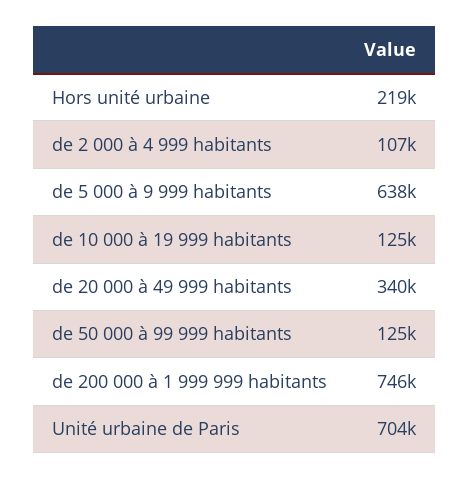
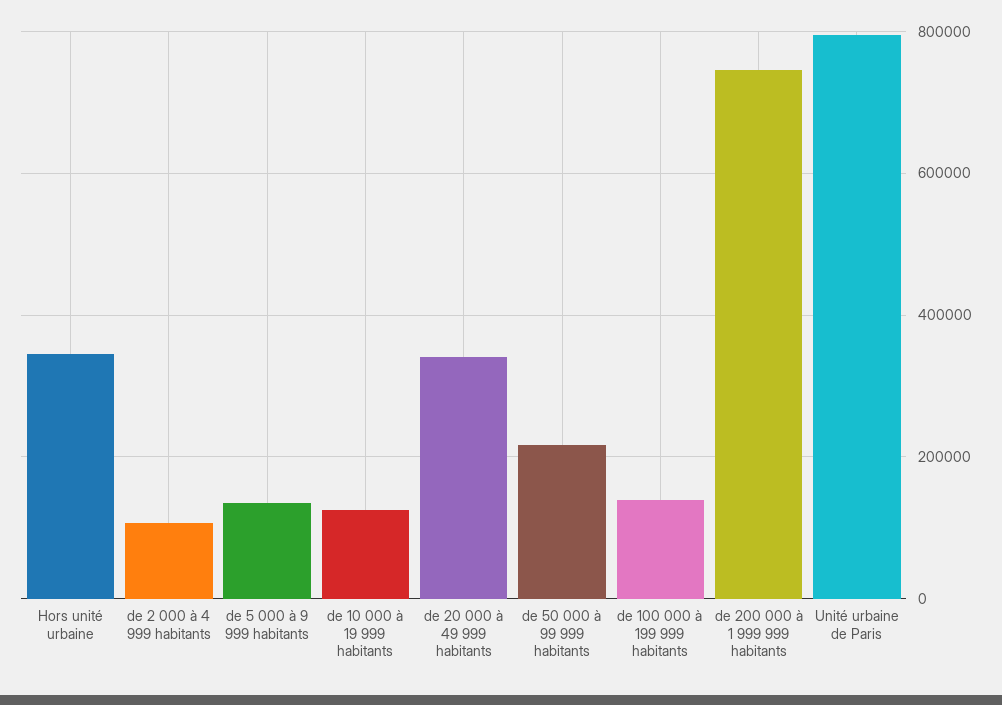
Hors unité urbaine: 219000 -> 340000
de 5 000 à 9 999 habitants: 638000 -> 140000
de 50 000 à 99 999 habitants: 125000 -> 220000
Unité urbaine de Paris: 704000 -> 800000
de 100 000 à 199 999 habitants: none -> 140000

